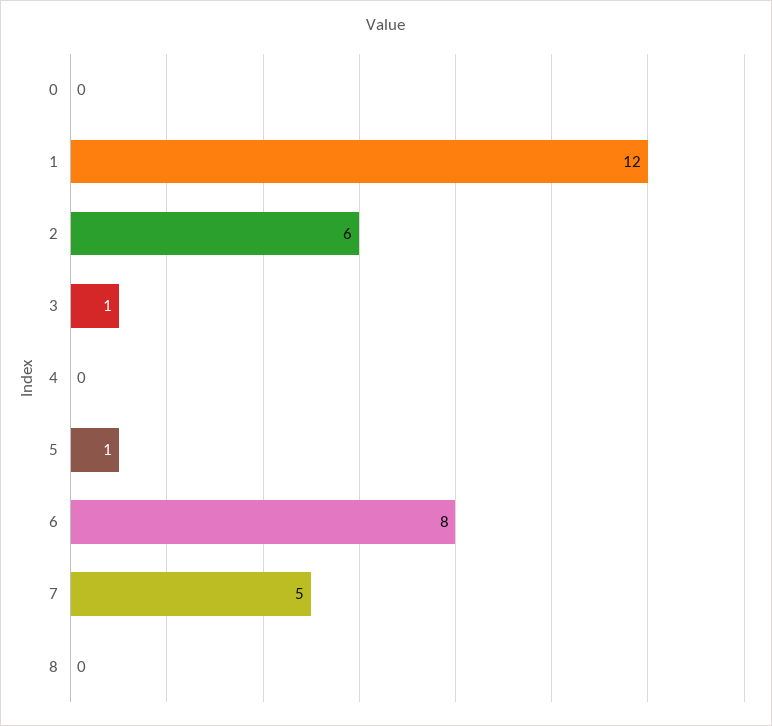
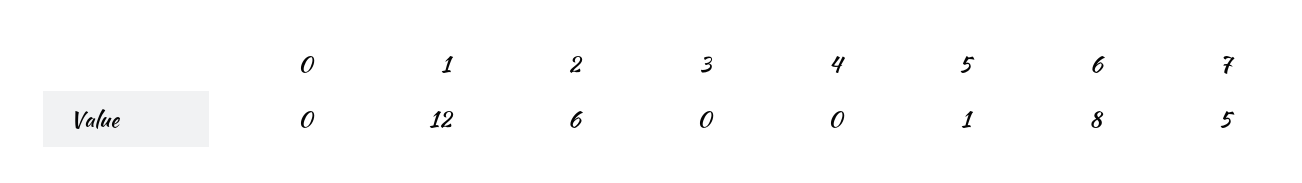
3: 1 -> 0
8: 0 -> none

